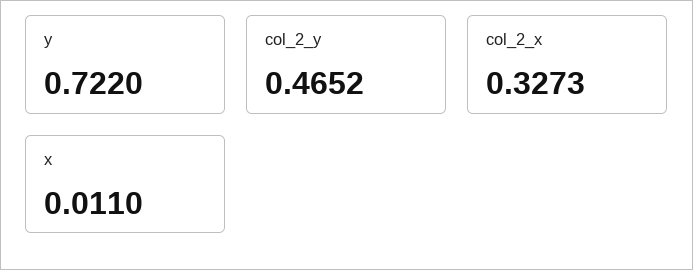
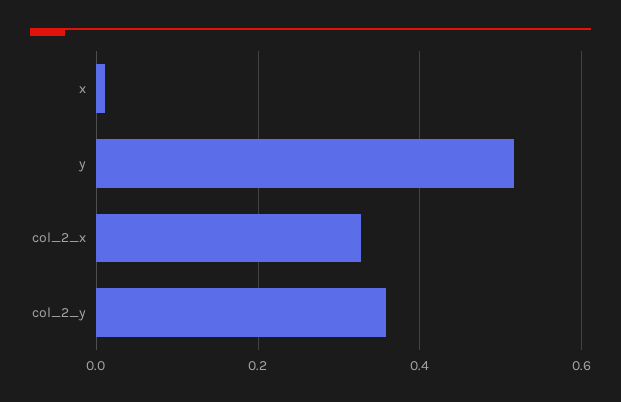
y: 0.722 -> 0.52
col_2_y: 0.4652 -> 0.36

